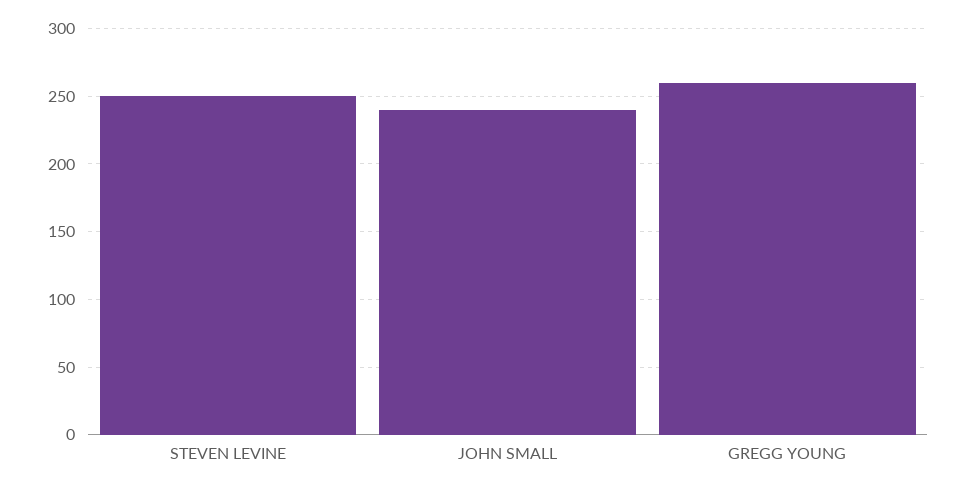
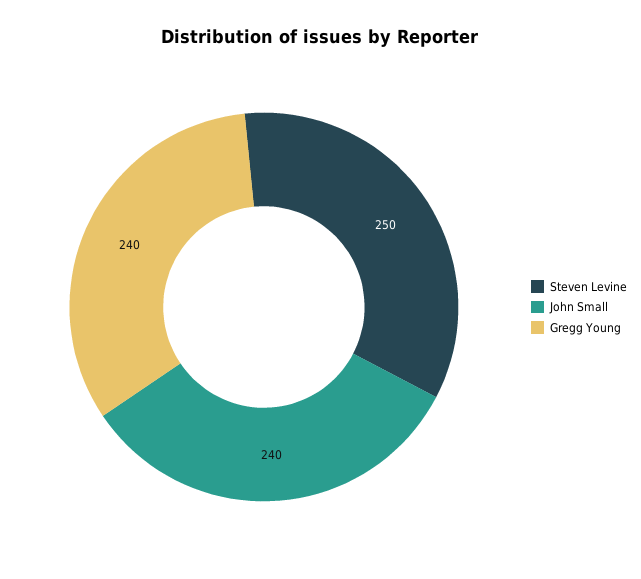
GREGG YOUNG: 260 -> 240

